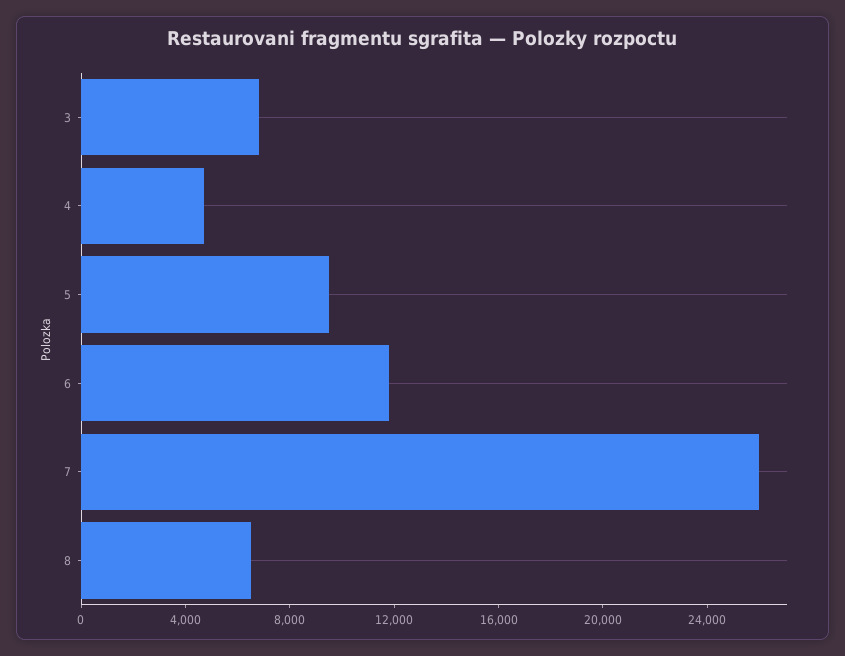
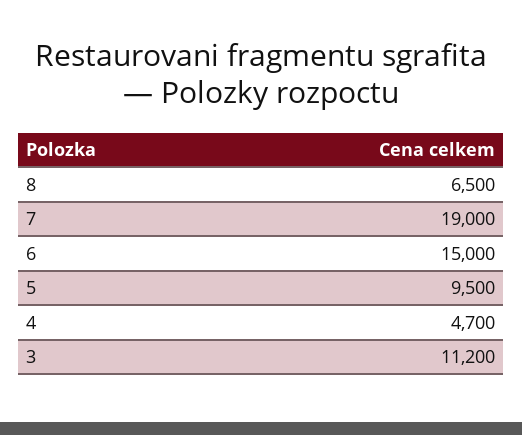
3: 7000 -> 11200
6: 12000 -> 15000
7: 26000 -> 19000

